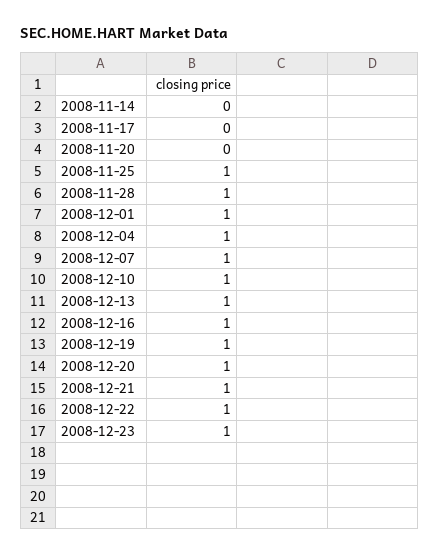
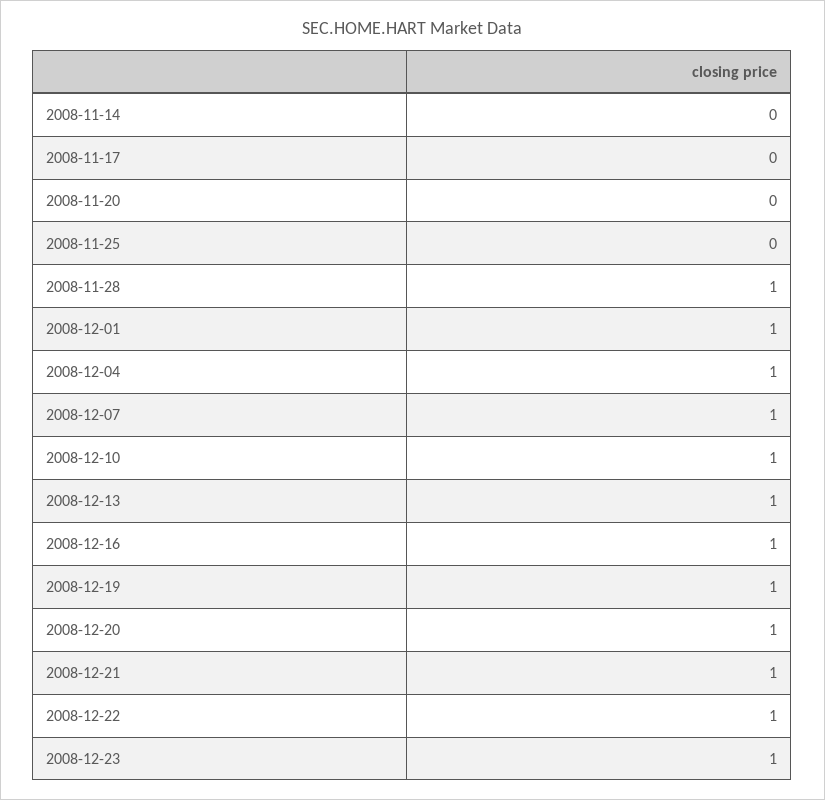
2008-11-25: 1 -> 0

